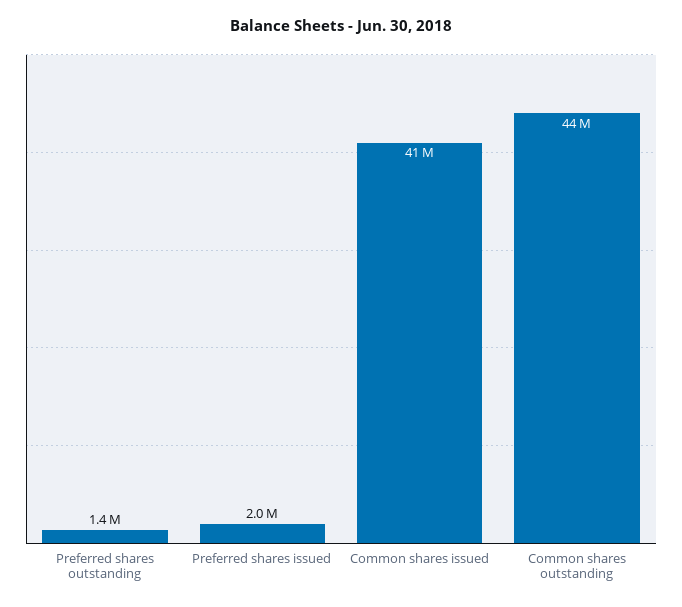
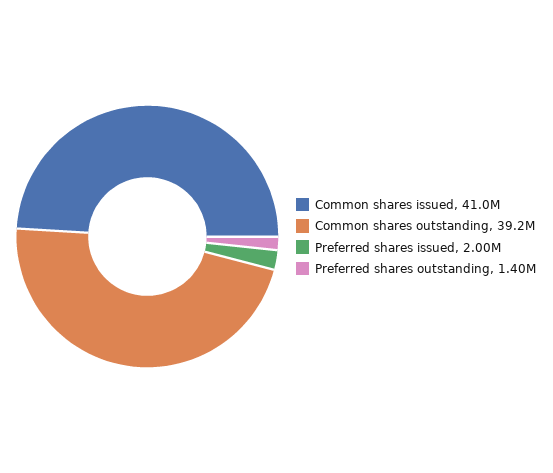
Common shares outstanding: 44000000 -> 39200000

